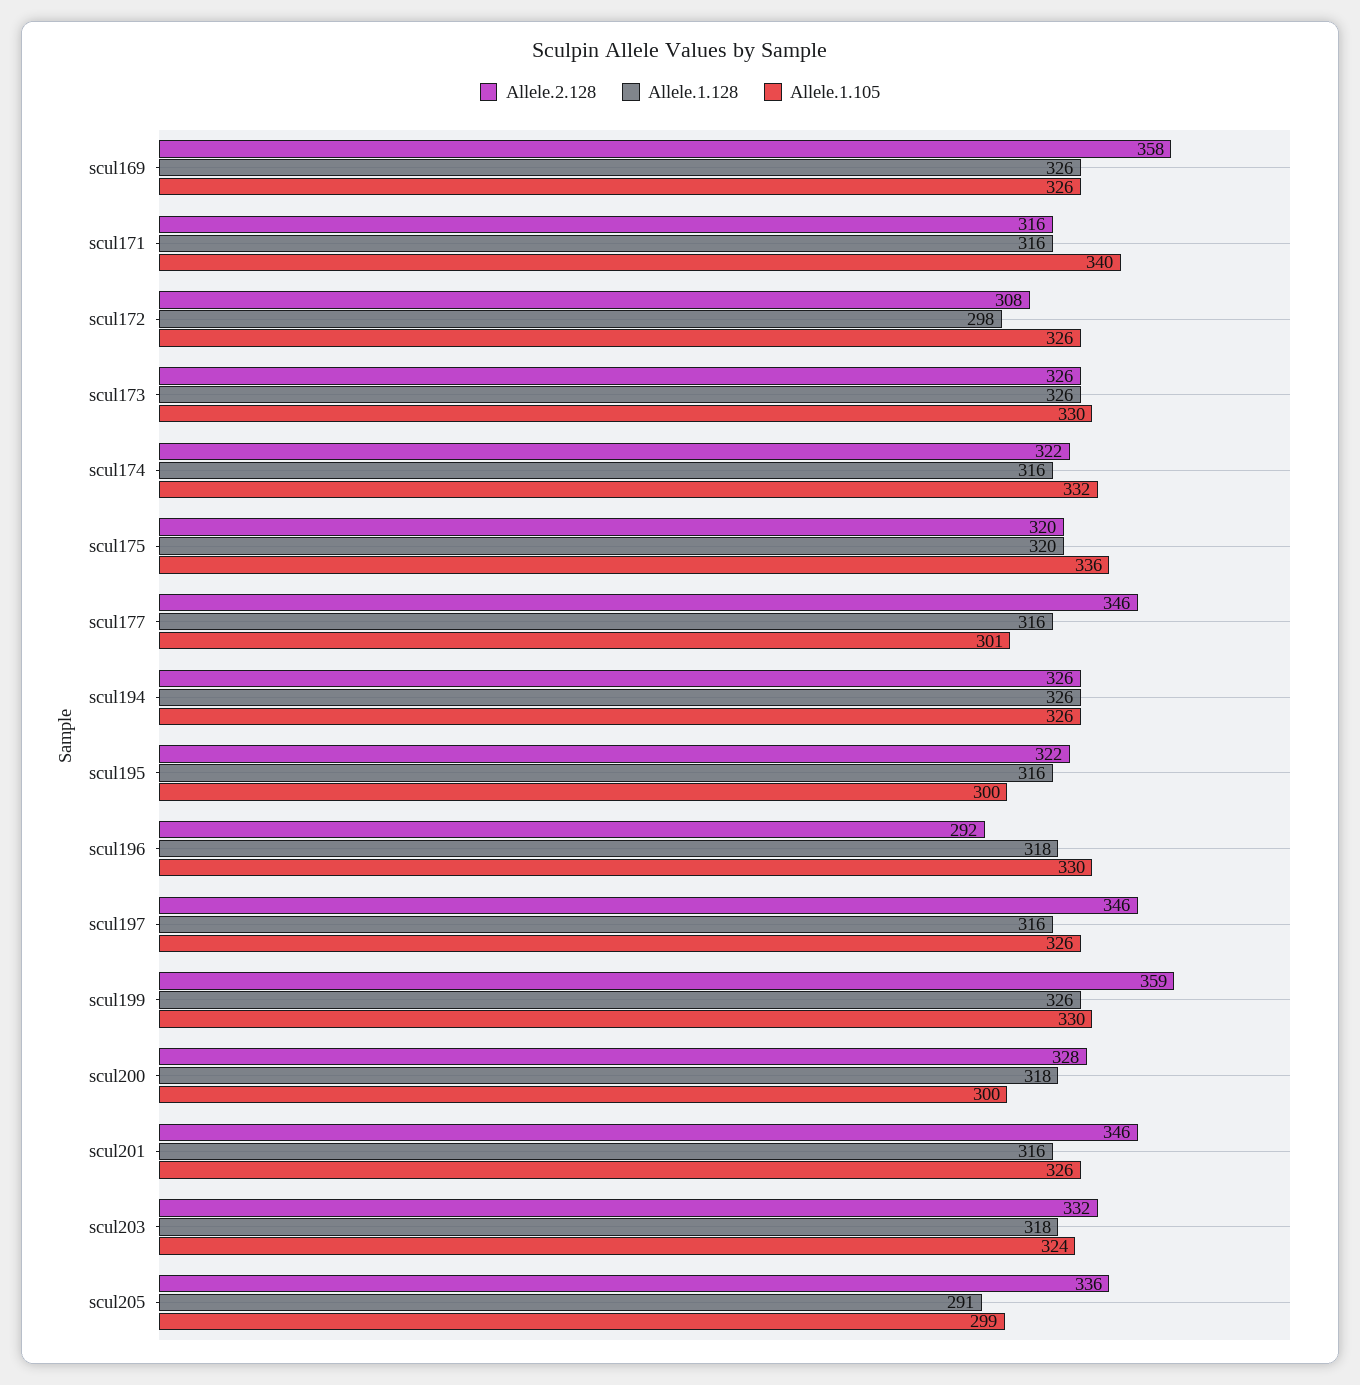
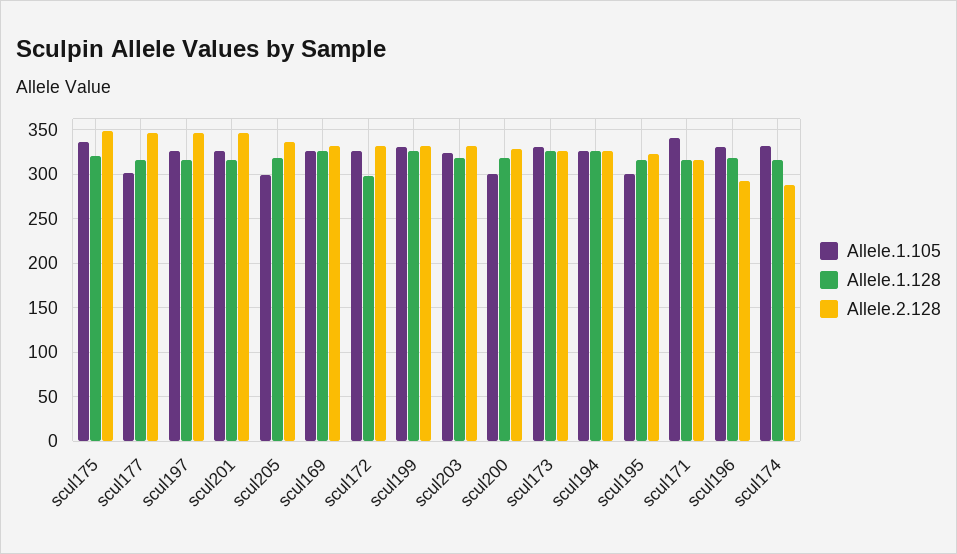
Allele.2.128, scul169: 358 -> 330
Allele.2.128, scul172: 308 -> 330
Allele.2.128, scul174: 322 -> 290
Allele.2.128, scul175: 320 -> 350
Allele.2.128, scul199: 359 -> 330
Allele.1.128, scul205: 291 -> 320

